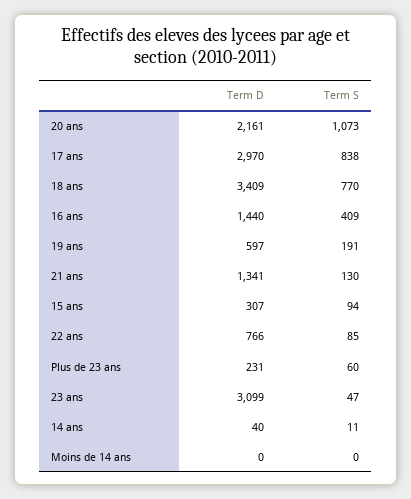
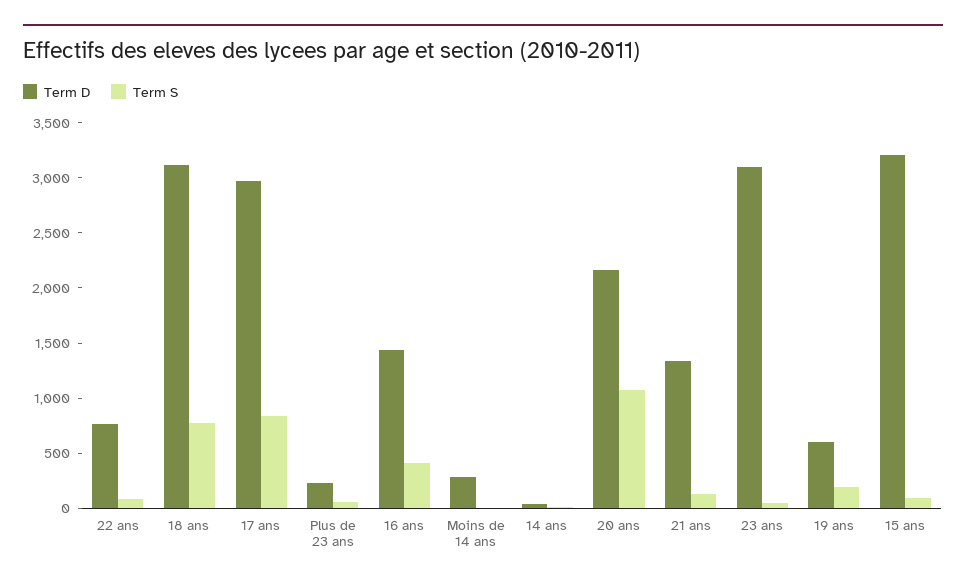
Term D, 18 ans: 3409 -> 3100
Term D, 15 ans: 307 -> 3200
Term D, Moins de 14 ans: 0 -> 300

